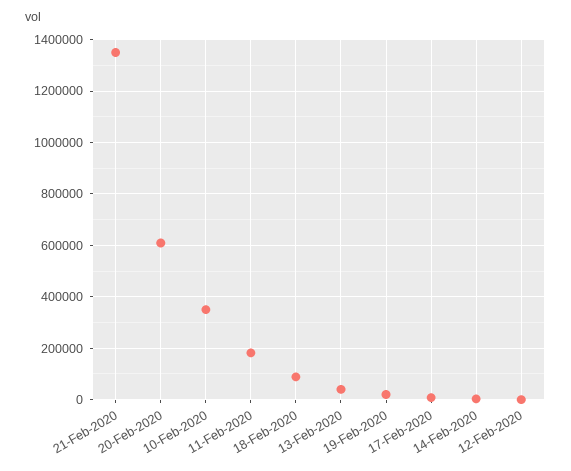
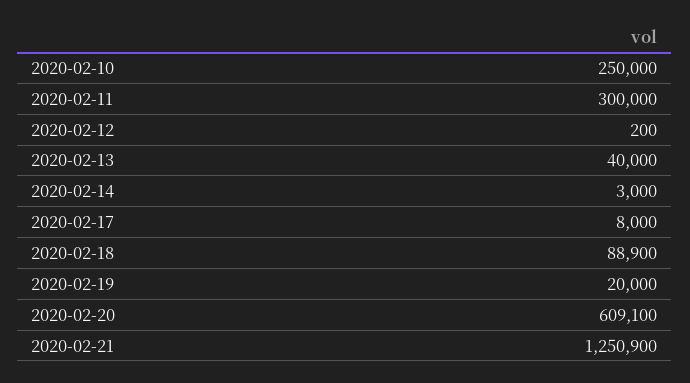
21-Feb-2020: 1350000 -> 1250900
10-Feb-2020: 350000 -> 250000
11-Feb-2020: 175000 -> 300000

